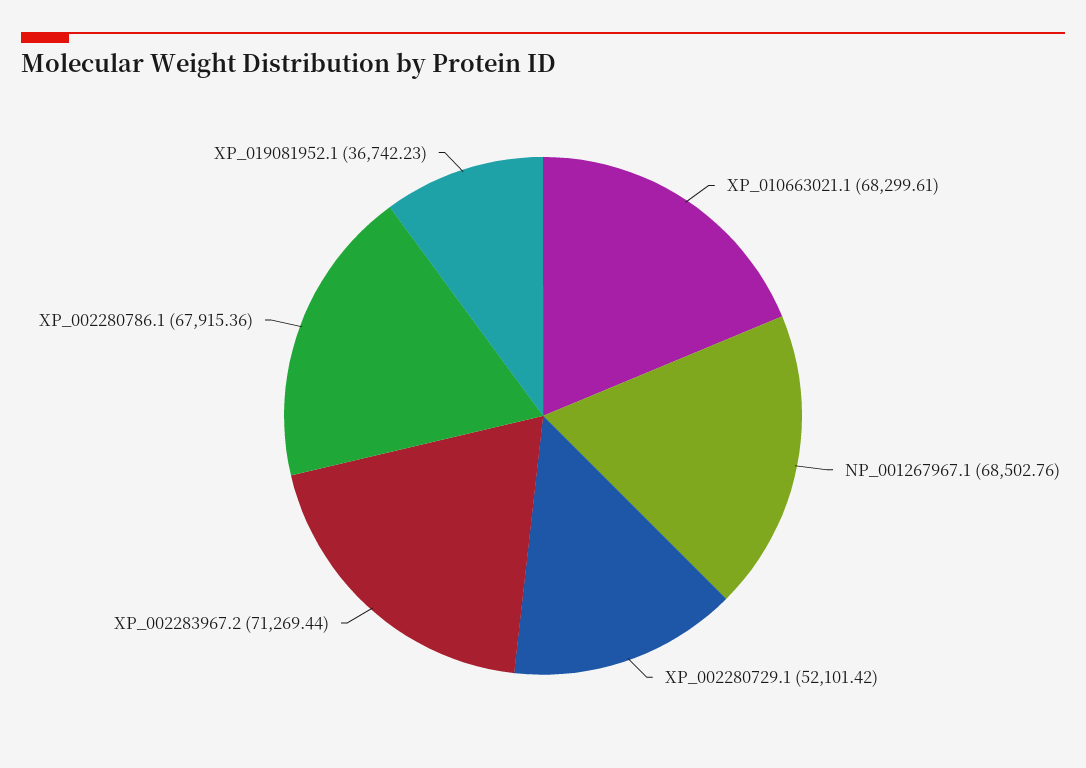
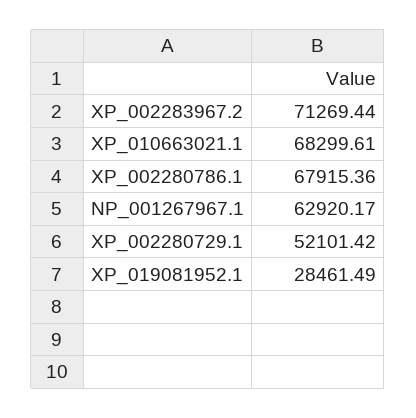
NP_001267967.1: 68502.76 -> 62920.17
XP_019081952.1: 36742.23 -> 28461.49

